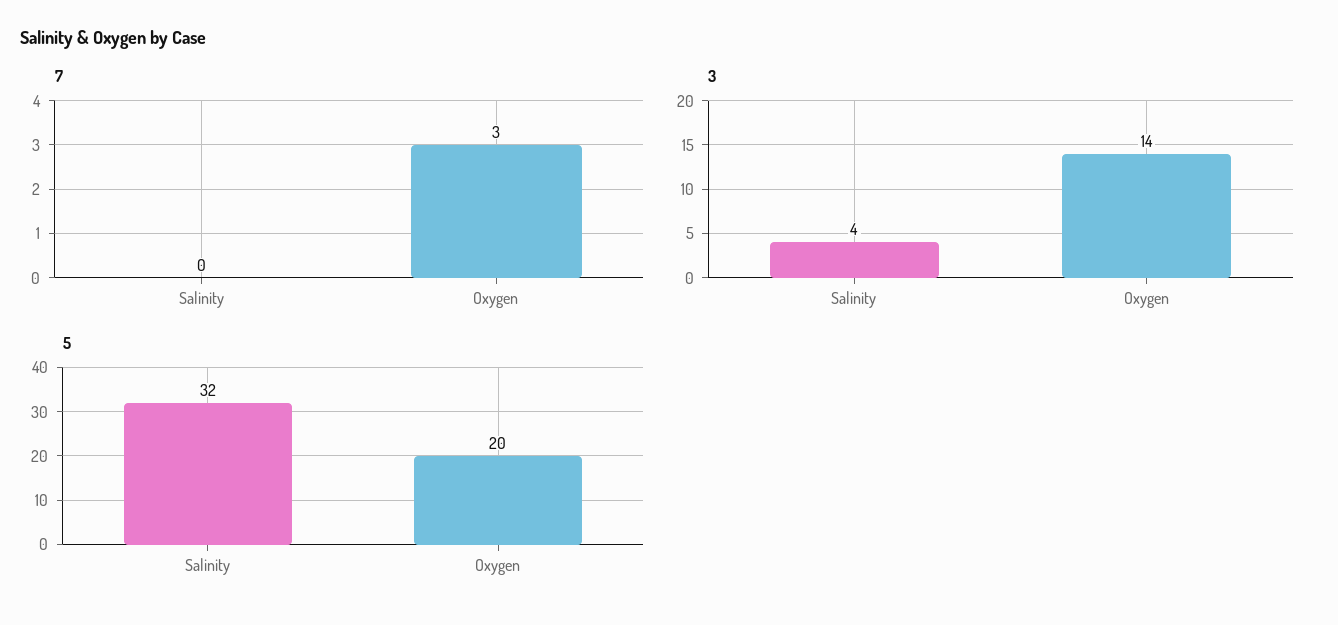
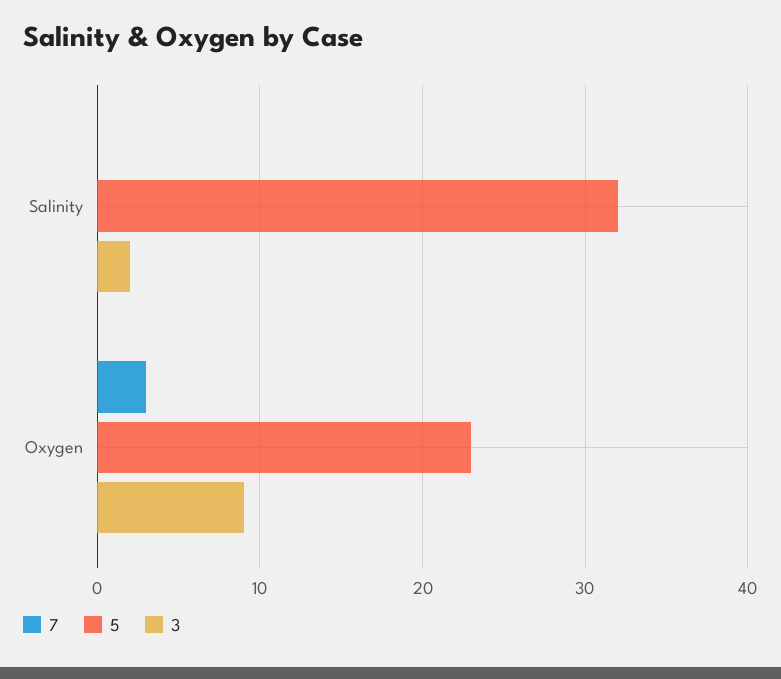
3, Salinity: 4 -> 2
3, Oxygen: 14 -> 9
5, Oxygen: 20 -> 23

